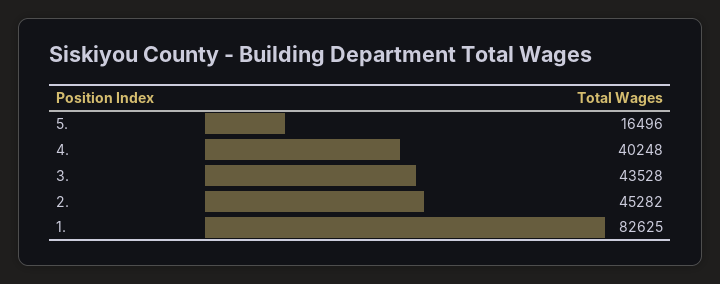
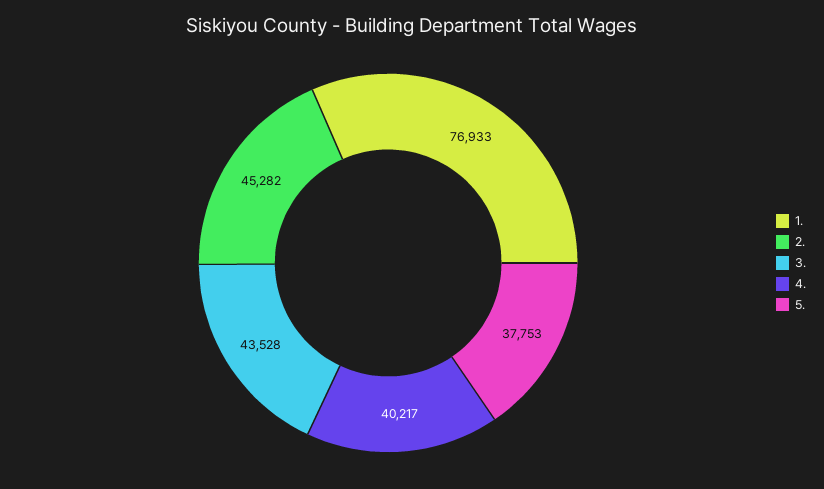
5.: 16496 -> 37753
4.: 40248 -> 40217
1.: 82625 -> 76933

